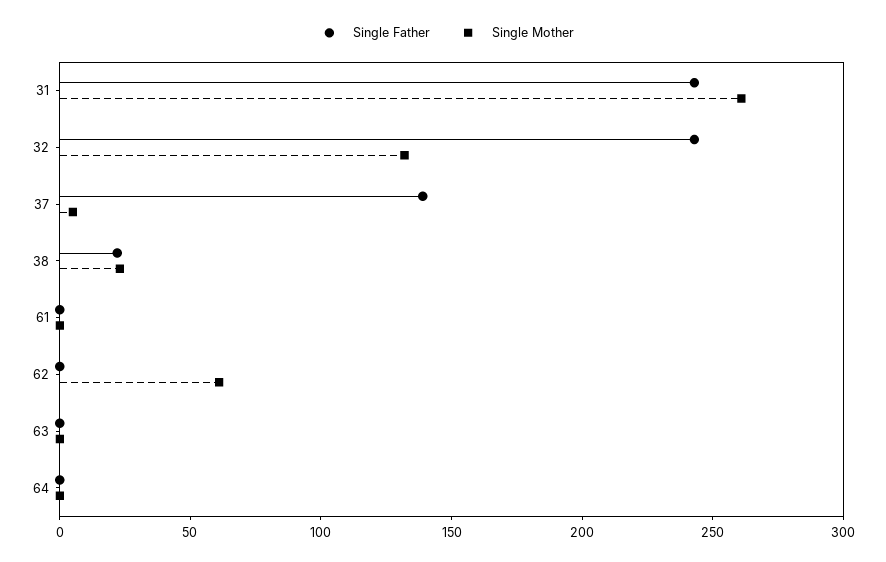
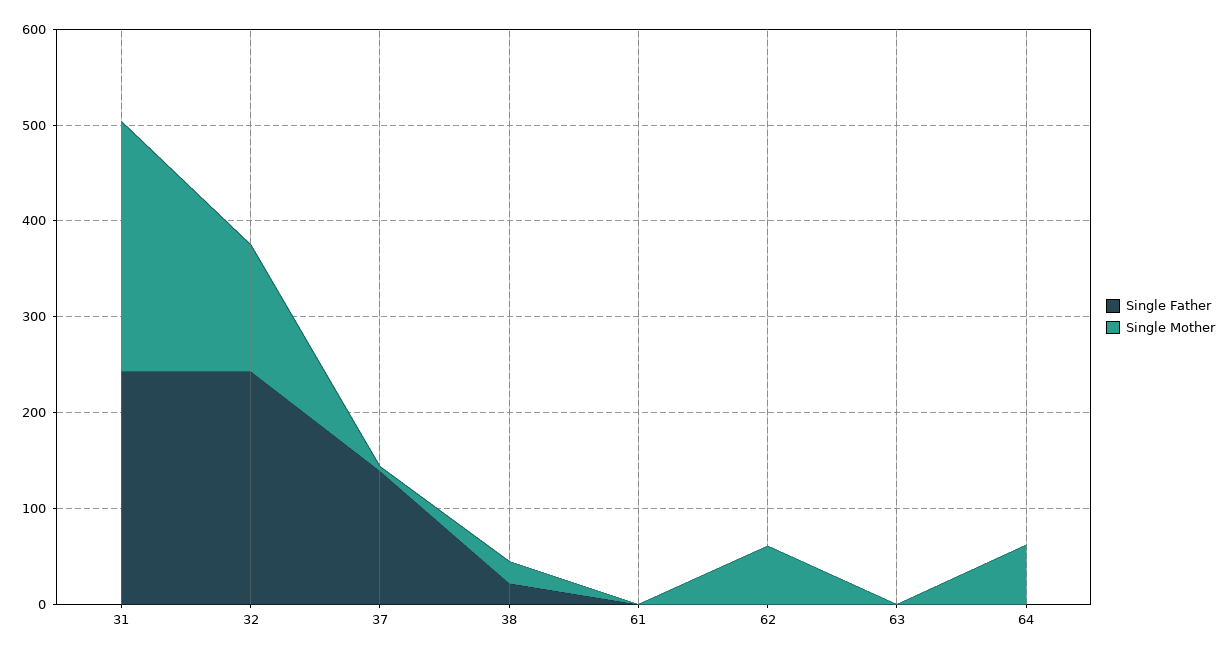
Single Mother, 64: 0 -> 60

